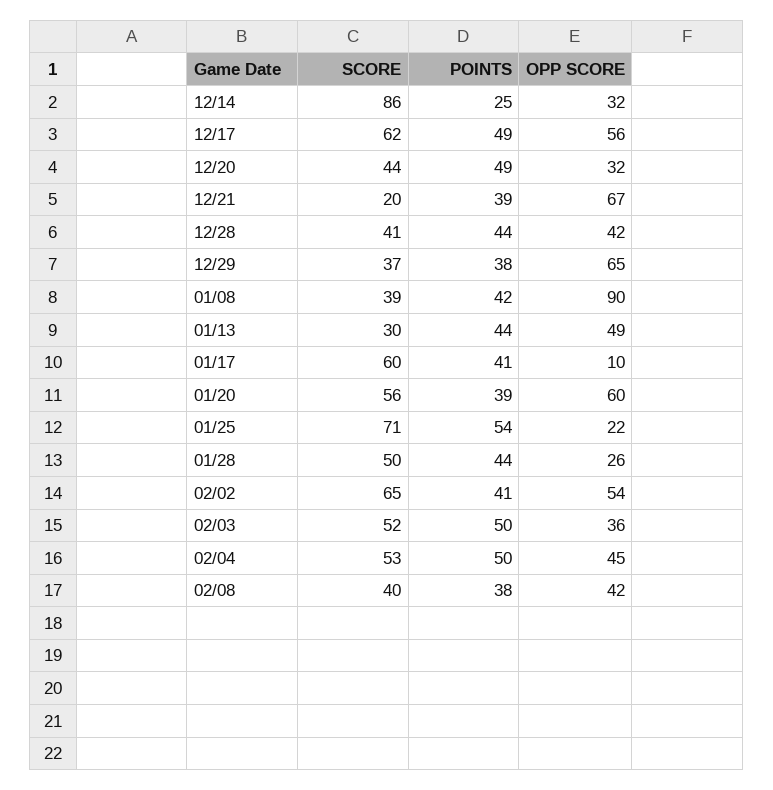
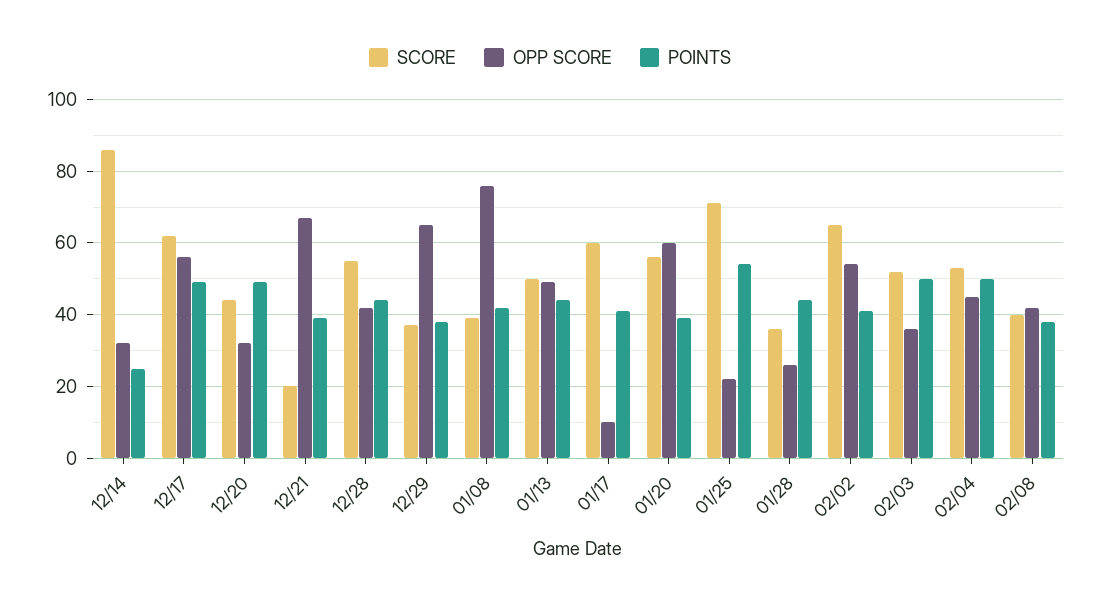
SCORE, 12/28: 41 -> 55
OPP SCORE, 01/08: 90 -> 75
SCORE, 01/13: 30 -> 50
SCORE, 01/28: 50 -> 35

